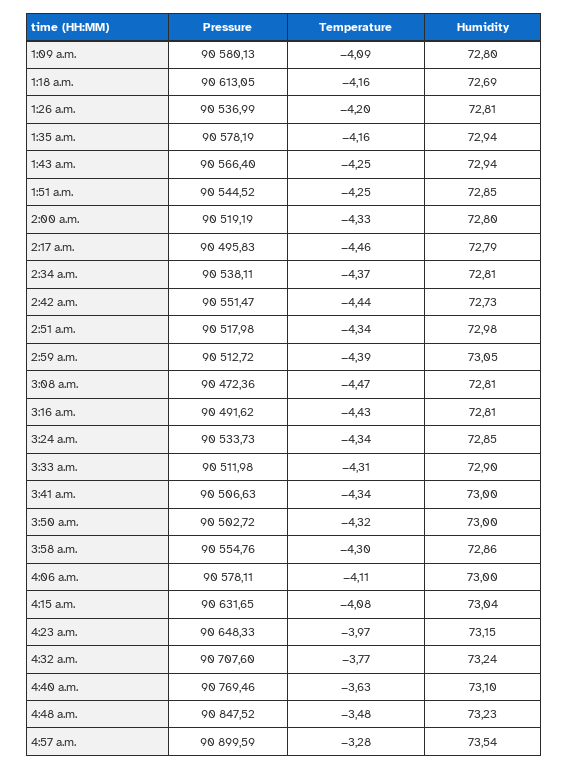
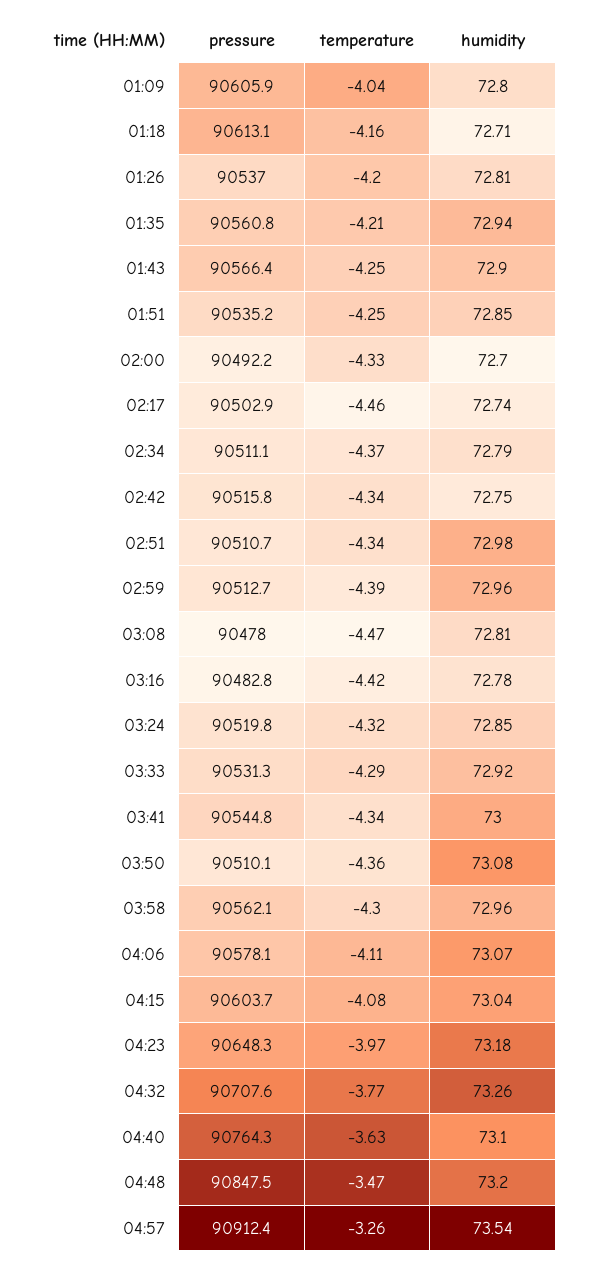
Pressure, 1:09 a.m.: 90580.13 -> 90605.9
Temperature, 1:09 a.m.: -4.09 -> -4.04
Humidity, 1:18 a.m.: 72.69 -> 72.71
Pressure, 1:35 a.m.: 90578.19 -> 90560.8
Temperature, 1:35 a.m.: -4.16 -> -4.21
Humidity, 1:43 a.m.: 72.94 -> 72.9
Pressure, 1:51 a.m.: 90544.52 -> 90535.2
Pressure, 2:00 a.m.: 90519.19 -> 90492.2
Humidity, 2:00 a.m.: 72.8 -> 72.7
Pressure, 2:17 a.m.: 90495.83 -> 90502.9
Humidity, 2:17 a.m.: 72.79 -> 72.74
Pressure, 2:34 a.m.: 90538.11 -> 90511.1
Humidity, 2:34 a.m.: 72.81 -> 72.79
Pressure, 2:42 a.m.: 90551.47 -> 90515.8
Temperature, 2:42 a.m.: -4.44 -> -4.34
Humidity, 2:42 a.m.: 72.73 -> 72.75
Pressure, 2:51 a.m.: 90517.98 -> 90510.7
Humidity, 2:59 a.m.: 73.05 -> 72.96
Pressure, 3:08 a.m.: 90472.36 -> 90478
Pressure, 3:16 a.m.: 90491.62 -> 90482.8
Temperature, 3:16 a.m.: -4.43 -> -4.42
Humidity, 3:16 a.m.: 72.81 -> 72.78
Pressure, 3:24 a.m.: 90533.73 -> 90519.8
Temperature, 3:24 a.m.: -4.34 -> -4.32
Pressure, 3:33 a.m.: 90511.98 -> 90531.3
Temperature, 3:33 a.m.: -4.31 -> -4.29
Humidity, 3:33 a.m.: 72.9 -> 72.92
Pressure, 3:41 a.m.: 90506.63 -> 90544.8
Pressure, 3:50 a.m.: 90502.72 -> 90510.1
Temperature, 3:50 a.m.: -4.32 -> -4.36
Humidity, 3:50 a.m.: 73 -> 73.08
Pressure, 3:58 a.m.: 90554.76 -> 90562.1
Humidity, 3:58 a.m.: 72.86 -> 72.96
Humidity, 4:06 a.m.: 73 -> 73.07
Pressure, 4:15 a.m.: 90631.65 -> 90603.7
Humidity, 4:23 a.m.: 73.15 -> 73.18
Humidity, 4:32 a.m.: 73.24 -> 73.26
Pressure, 4:40 a.m.: 90769.46 -> 90764.3
Temperature, 4:48 a.m.: -3.48 -> -3.47
Humidity, 4:48 a.m.: 73.23 -> 73.2
Pressure, 4:57 a.m.: 90899.59 -> 90912.4
Temperature, 4:57 a.m.: -3.28 -> -3.26

